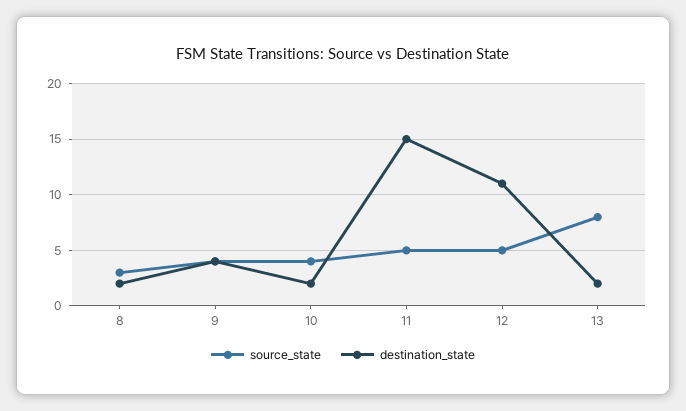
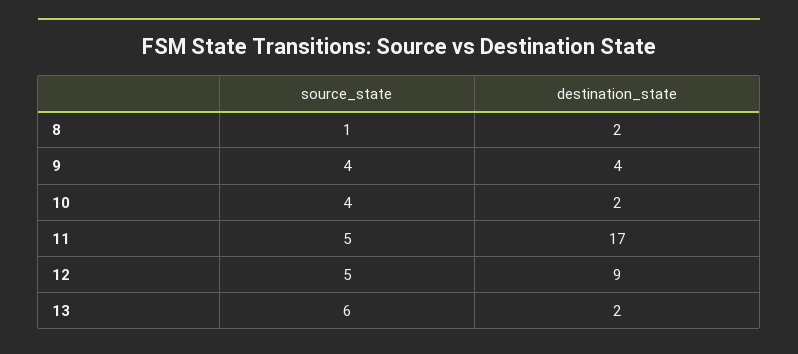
source_state, 8: 3 -> 1
destination_state, 11: 15 -> 17
destination_state, 12: 11 -> 9
source_state, 13: 8 -> 6

